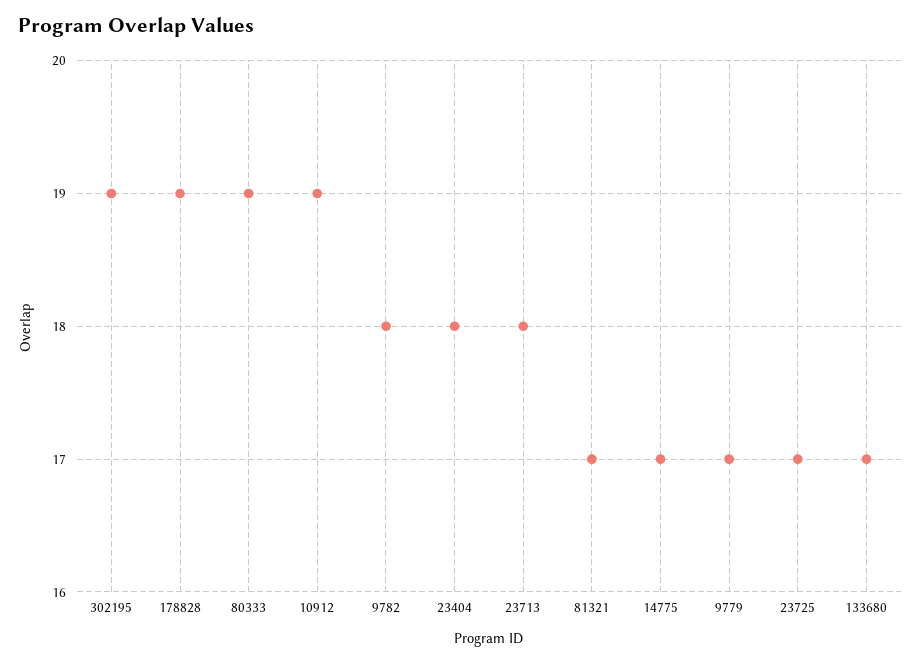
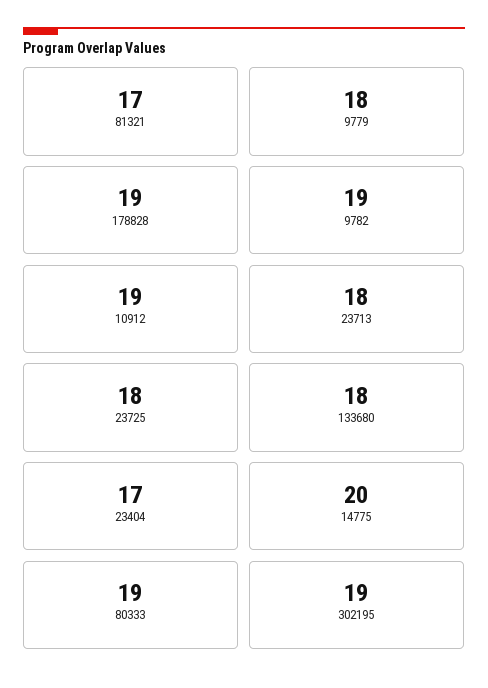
9782: 18 -> 19
23404: 18 -> 17
14775: 17 -> 20
9779: 17 -> 18
23725: 17 -> 18
133680: 17 -> 18

